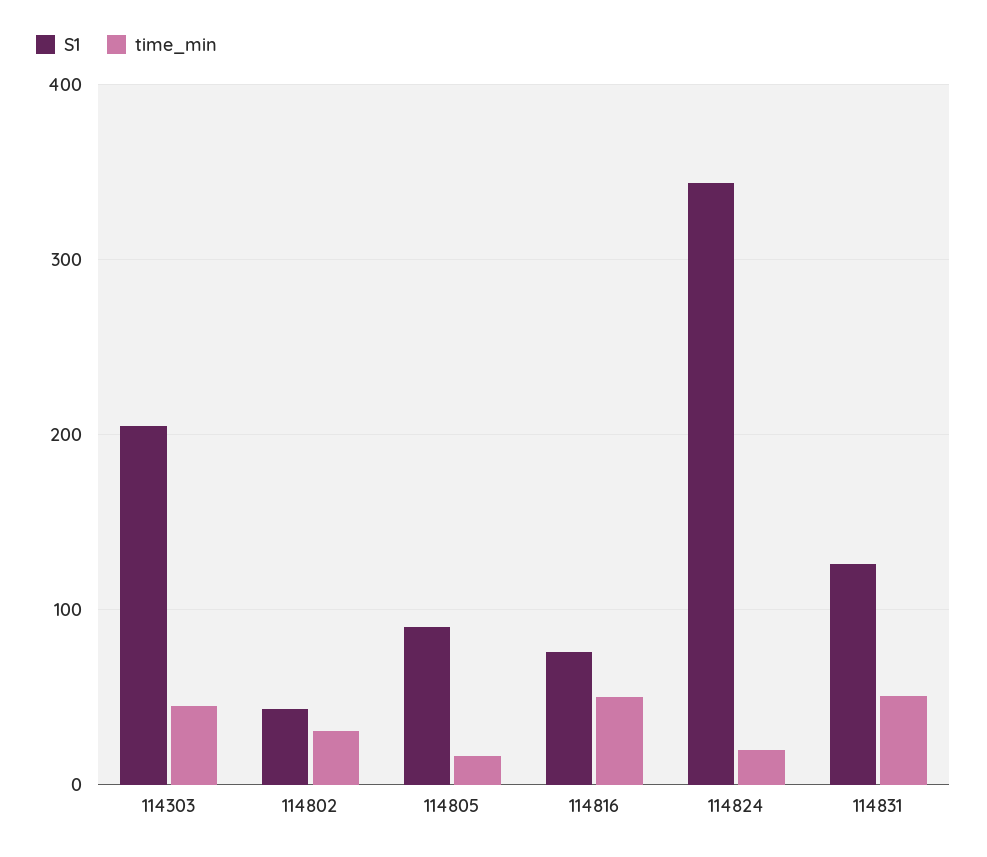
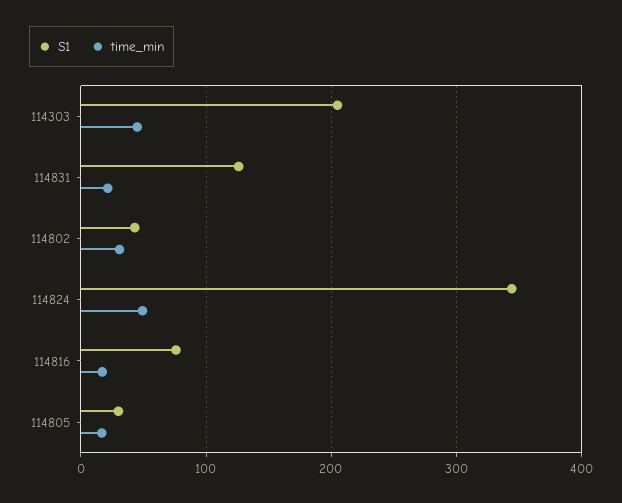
S1, 114805: 90 -> 30
time_min, 114816: 50 -> 20
time_min, 114824: 20 -> 50
time_min, 114831: 50 -> 20

